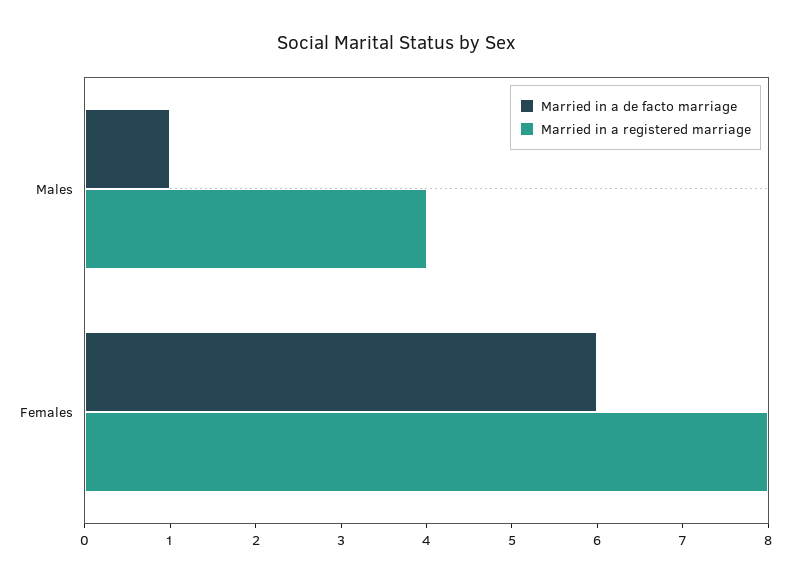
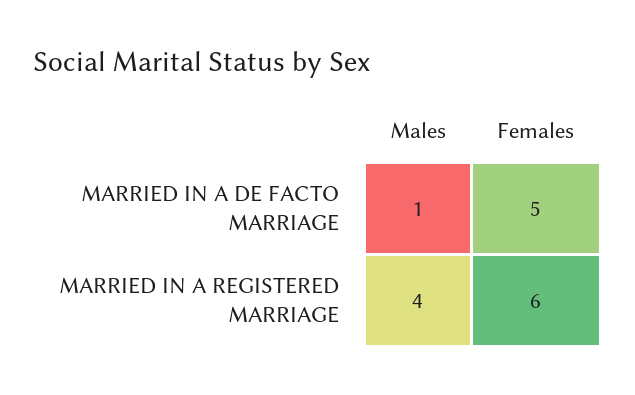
Married in a de facto marriage, Females: 6 -> 5
Married in a registered marriage, Females: 8 -> 6

